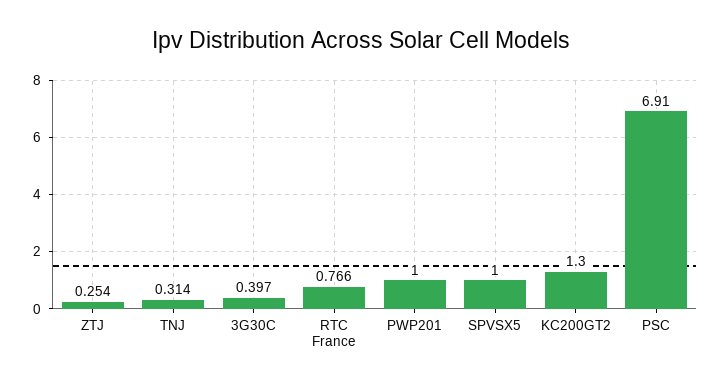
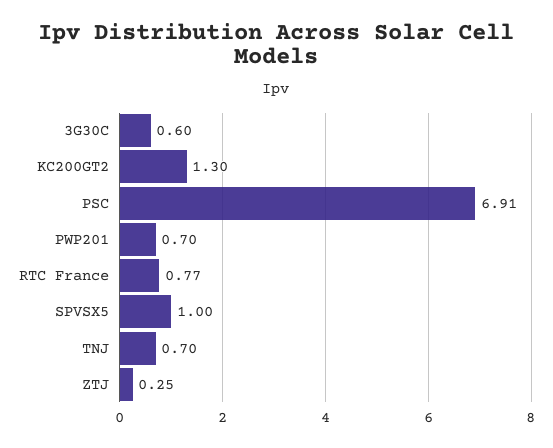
TNJ: 0.314 -> 0.7
3G30C: 0.397 -> 0.6
PWP201: 1 -> 0.7

